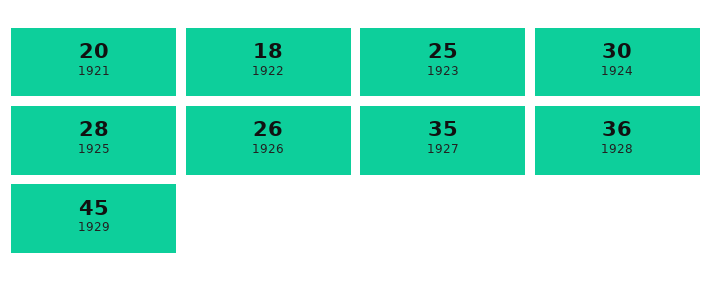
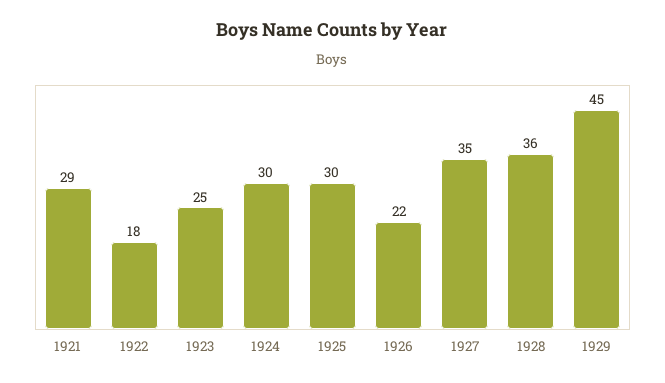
1921: 20 -> 29
1925: 28 -> 30
1926: 26 -> 22

